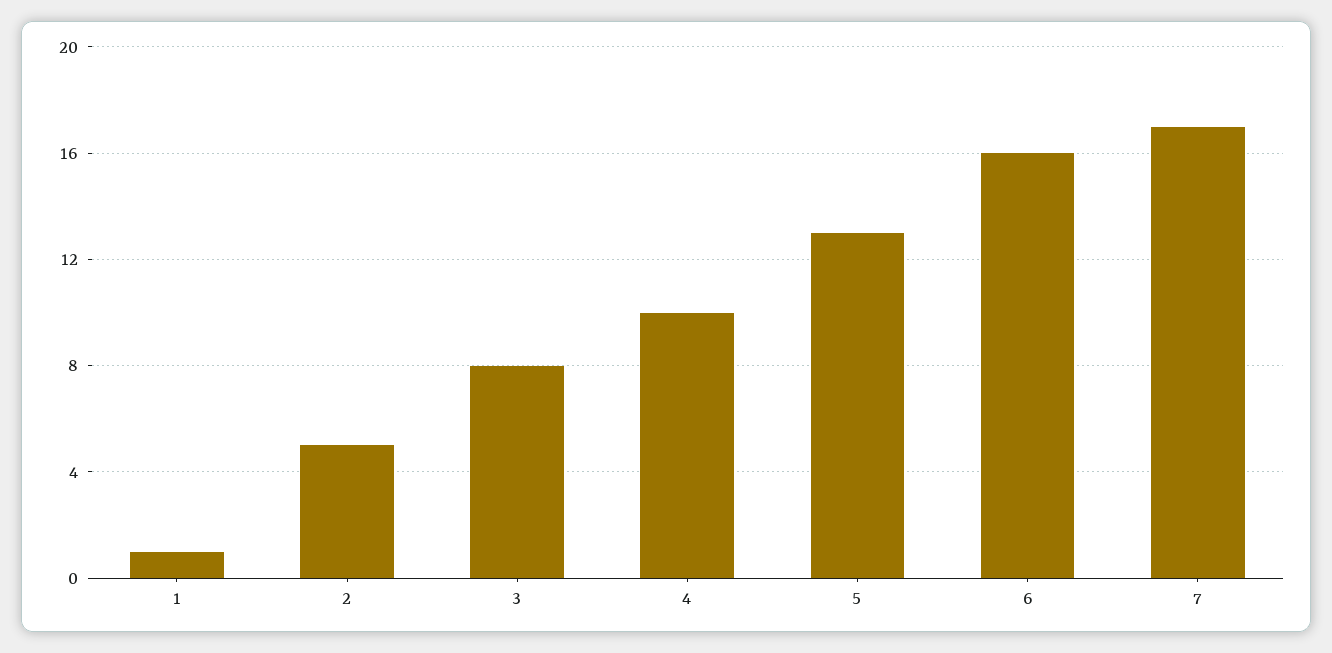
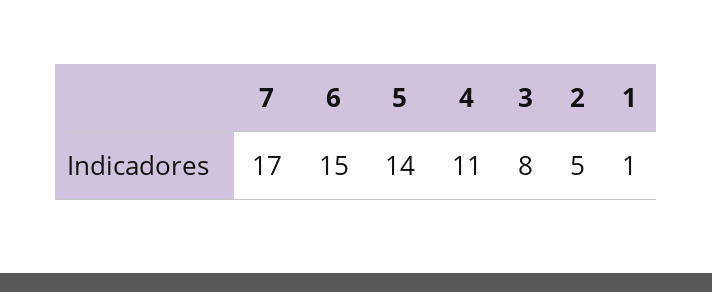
4: 10 -> 11
5: 13 -> 14
6: 16 -> 15

